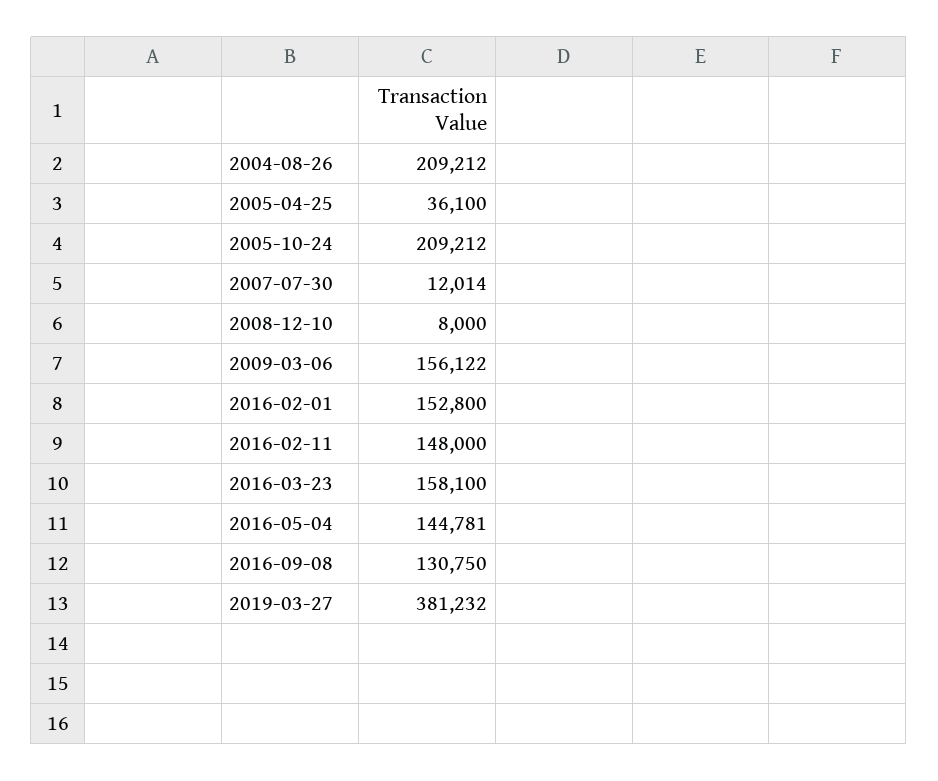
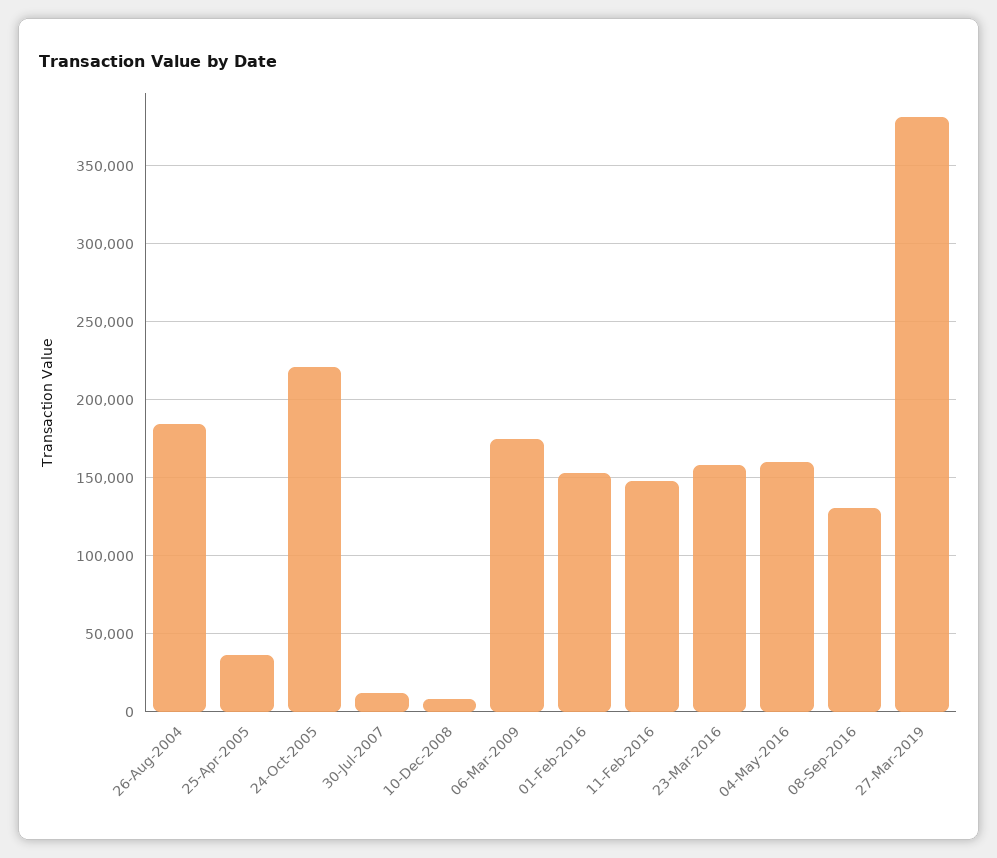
2004-08-26: 209212 -> 185000
2005-10-24: 209212 -> 220000
2009-03-06: 156122 -> 175000
2016-05-04: 144781 -> 160000

